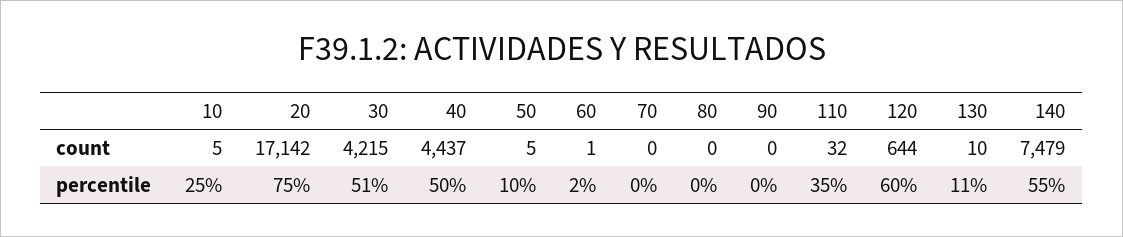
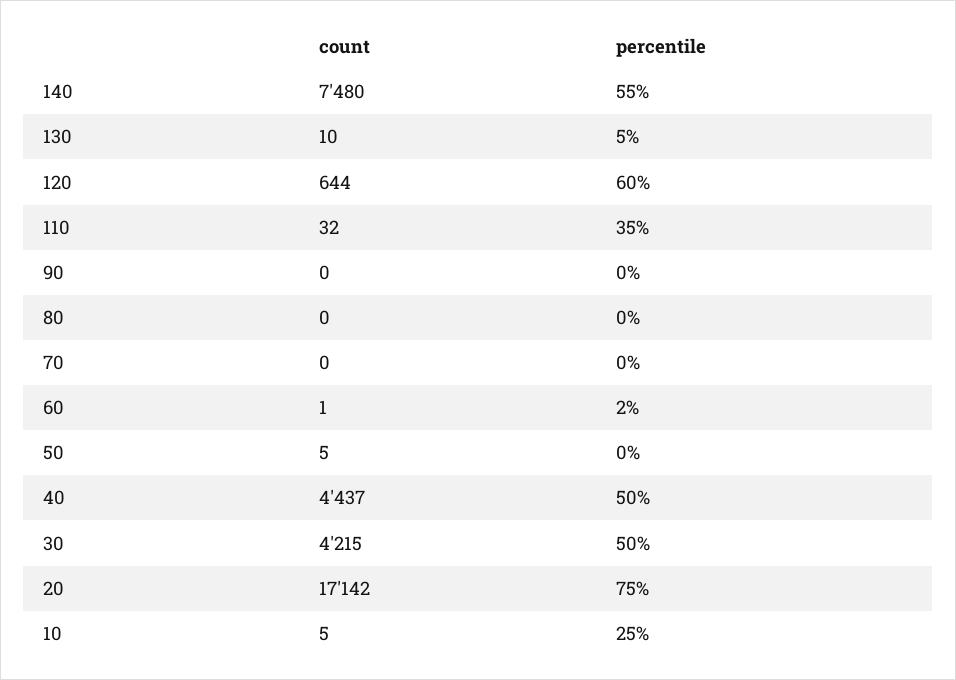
140, count: 7479 -> 7480
30, percentile: 51 -> 50
50, percentile: 10 -> 0
130, percentile: 11 -> 5

